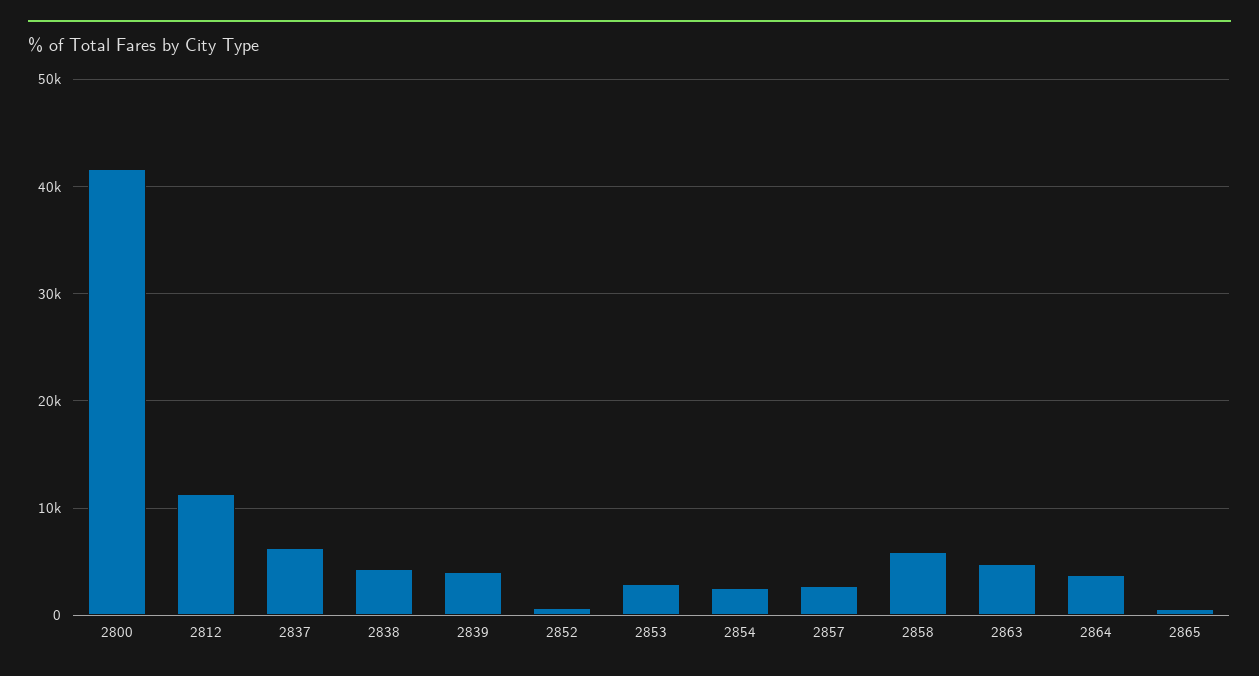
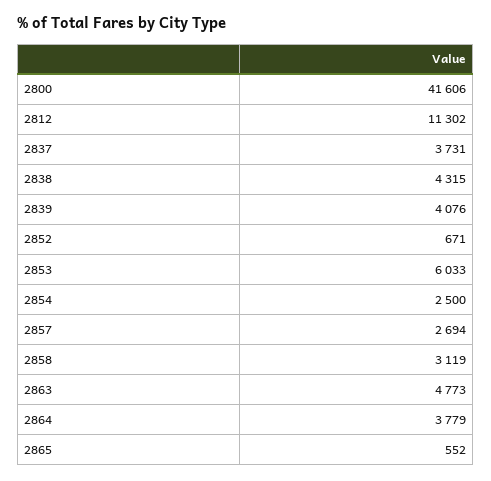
2837: 6000 -> 3731
2853: 3000 -> 6033
2858: 6000 -> 3119

